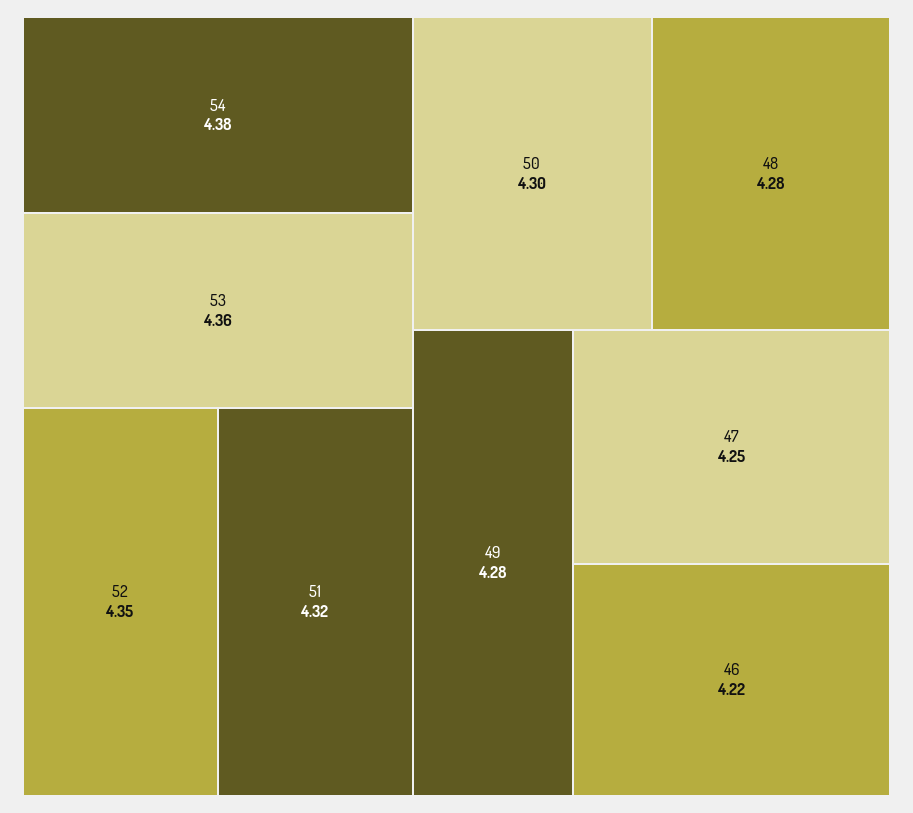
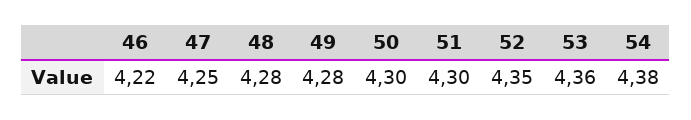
51: 4.32 -> 4.3

